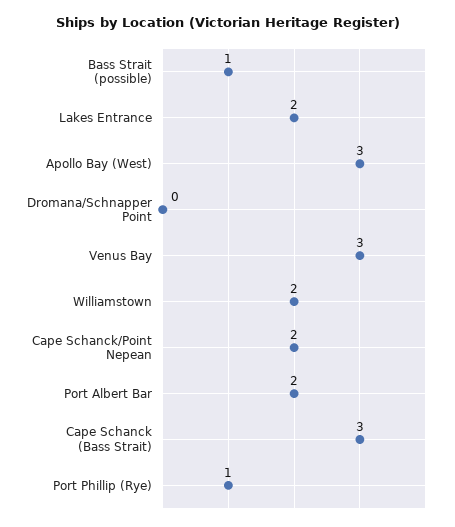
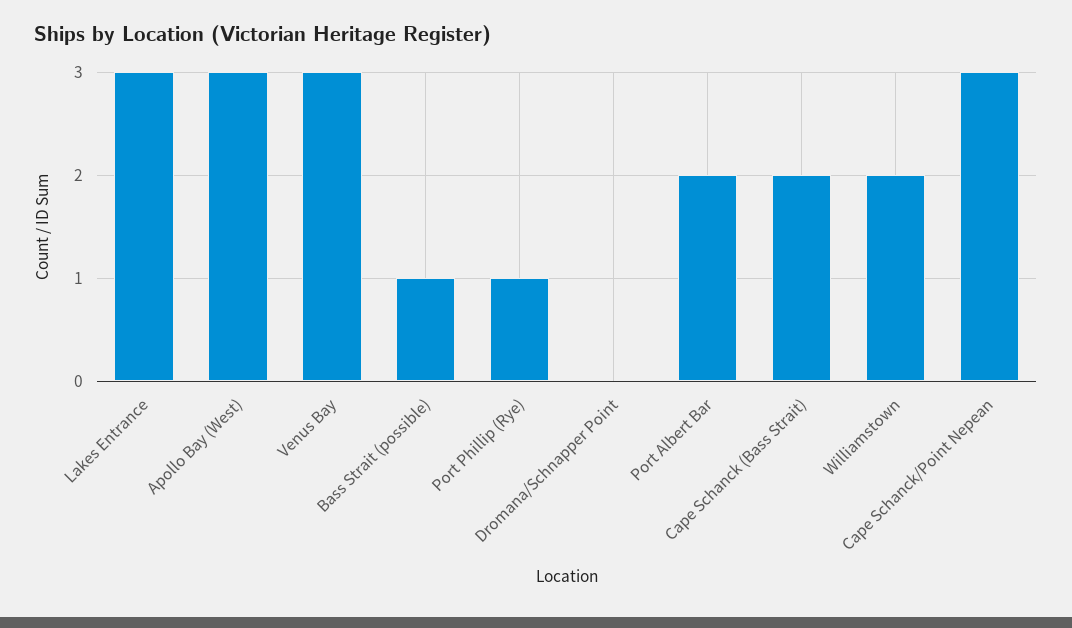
Lakes Entrance: 2 -> 3
Cape Schanck/Point Nepean: 2 -> 3
Cape Schanck (Bass Strait): 3 -> 2

